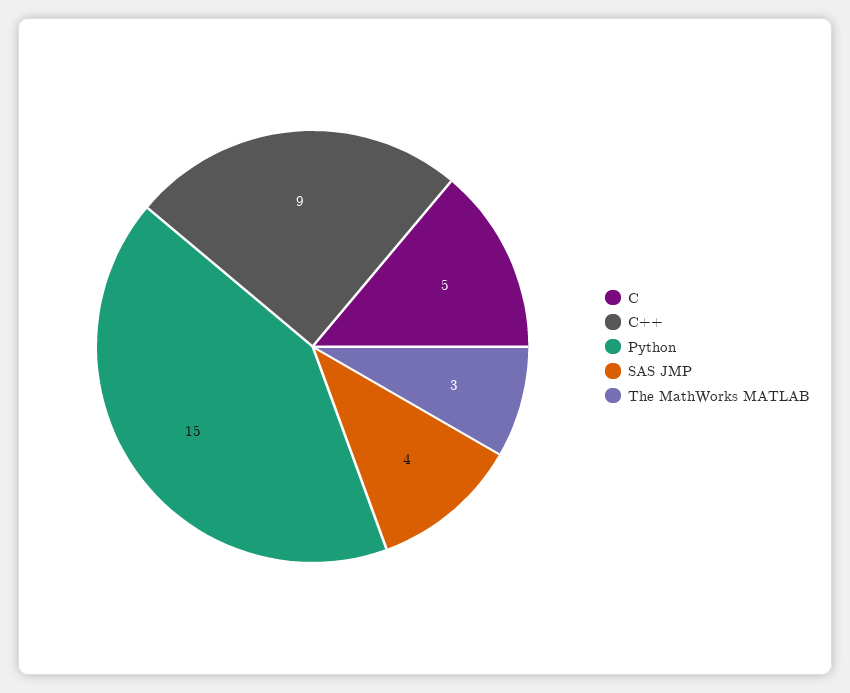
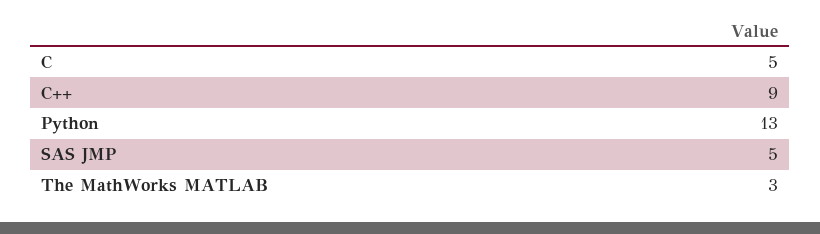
Python: 15 -> 13
SAS JMP: 4 -> 5

